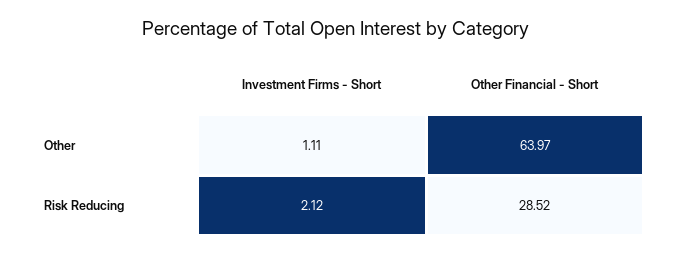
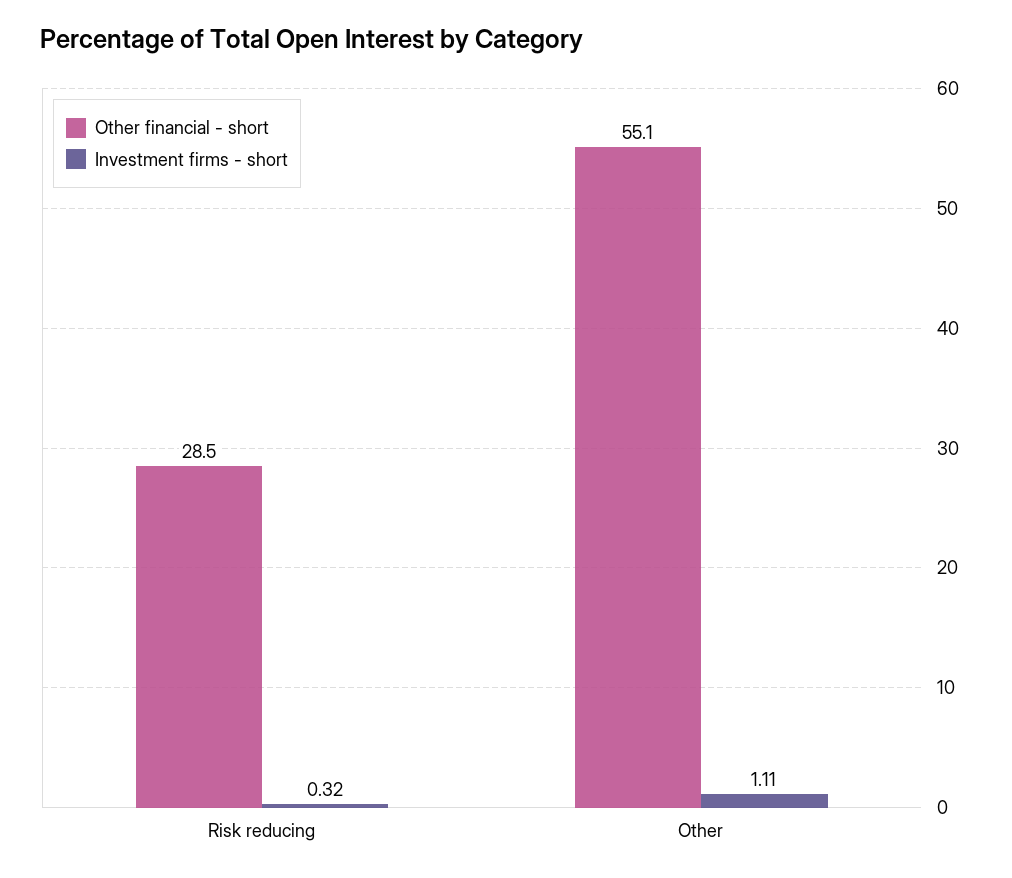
Other Financial - Short, Other: 63.97 -> 55.1
Investment Firms - Short, Risk Reducing: 2.12 -> 0.32

